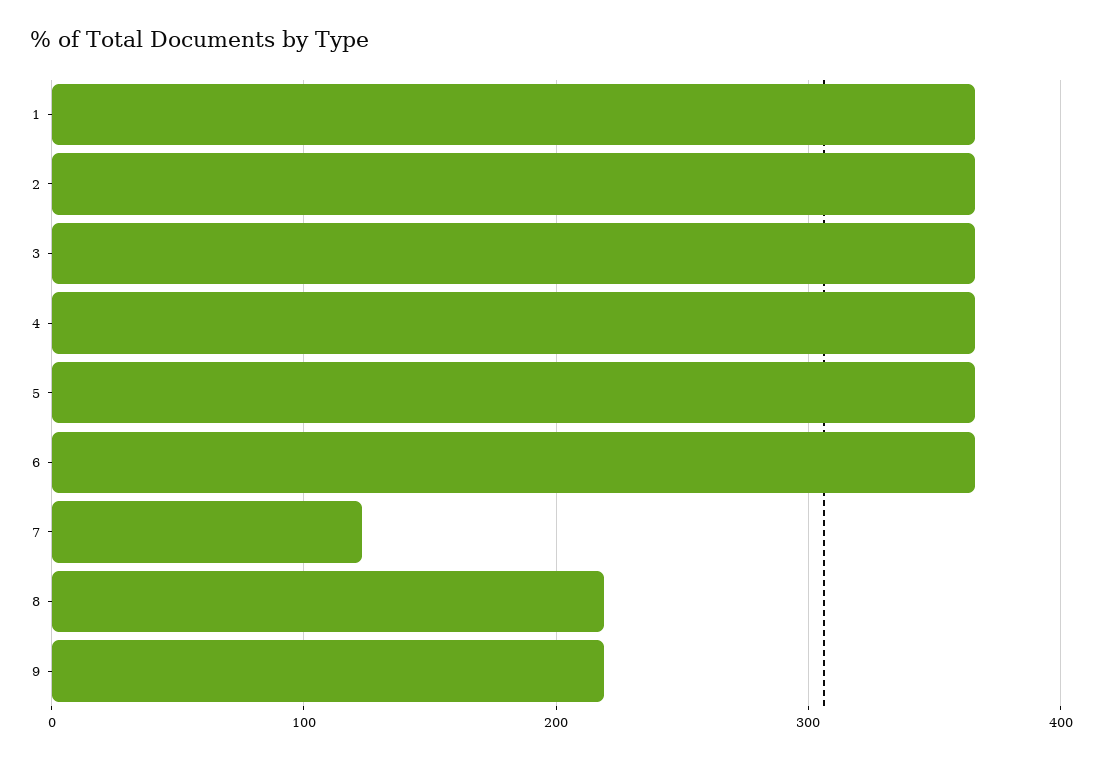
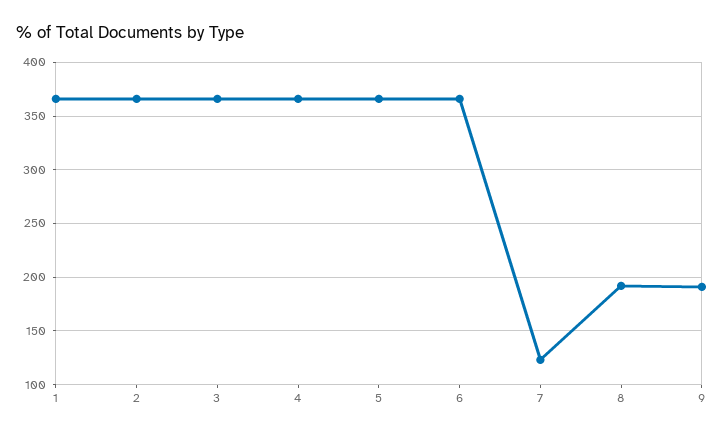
8: 220 -> 190
9: 220 -> 190

